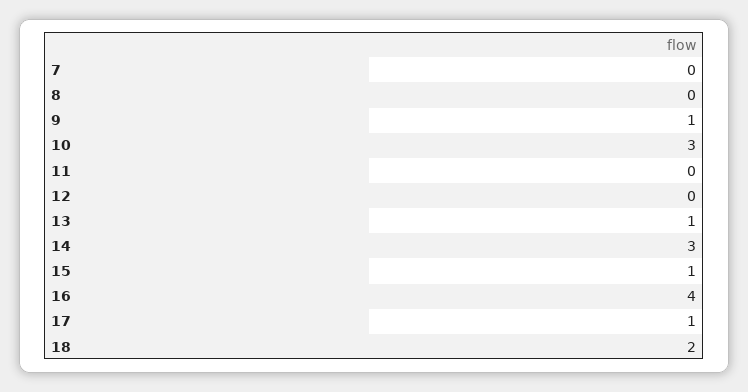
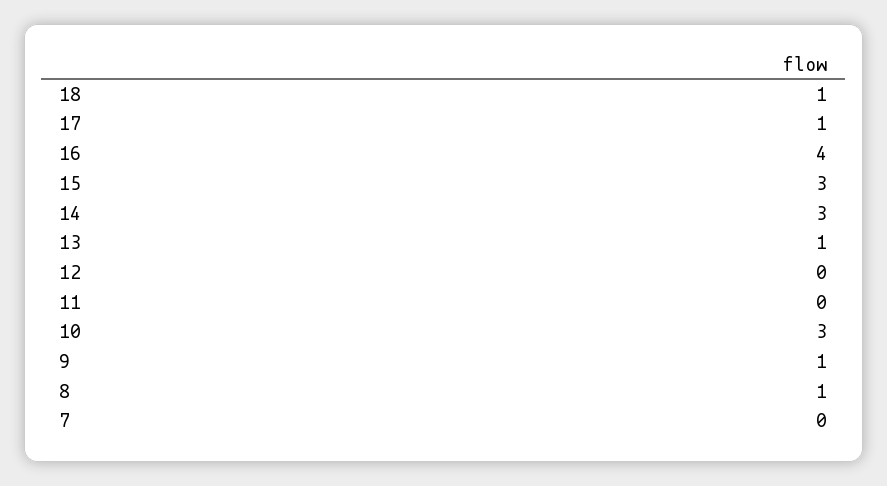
8: 0 -> 1
15: 1 -> 3
18: 2 -> 1

